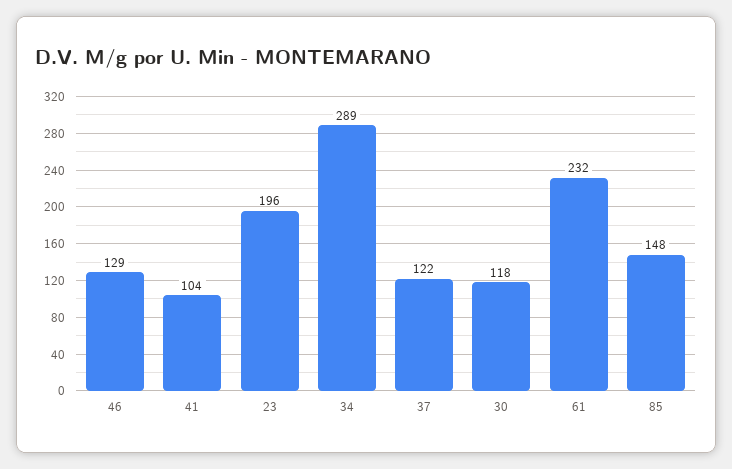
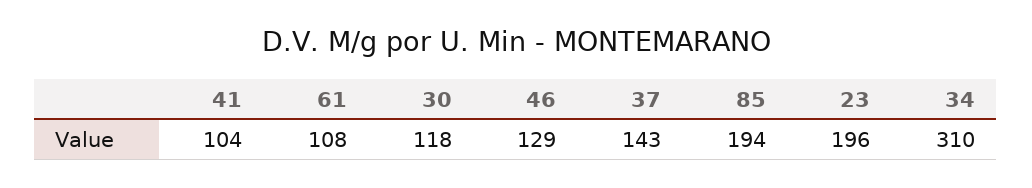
34: 289 -> 310
37: 122 -> 143
61: 232 -> 108
85: 148 -> 194

